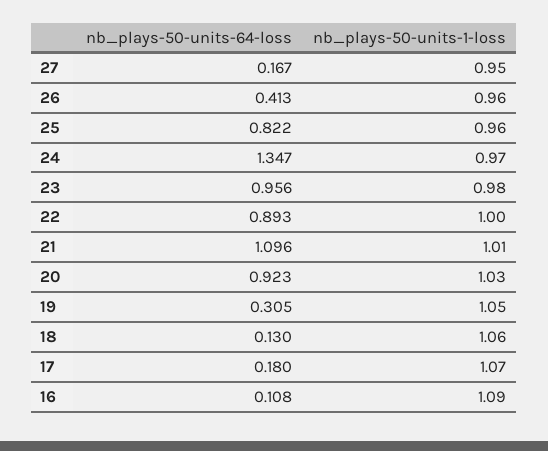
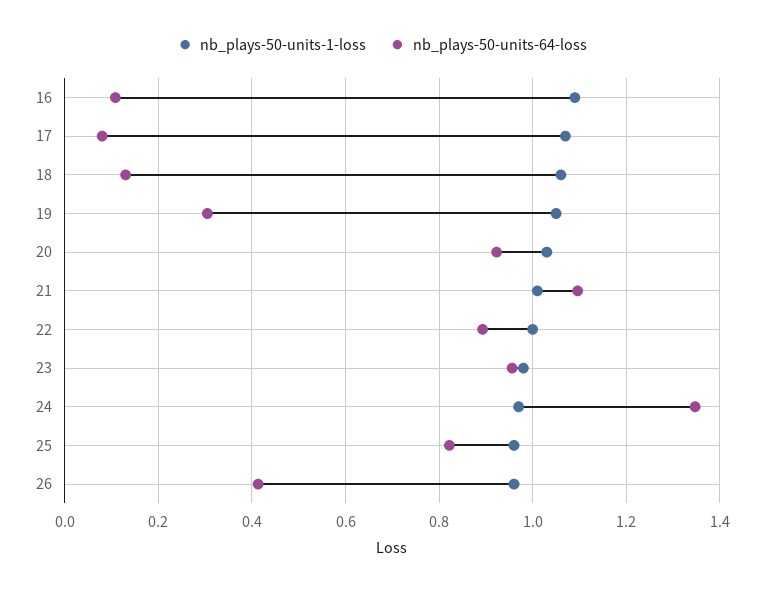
nb_plays-50-units-64-loss, 27: 0.167 -> none
nb_plays-50-units-1-loss, 27: 0.95 -> none
nb_plays-50-units-64-loss, 17: 0.18 -> 0.08

